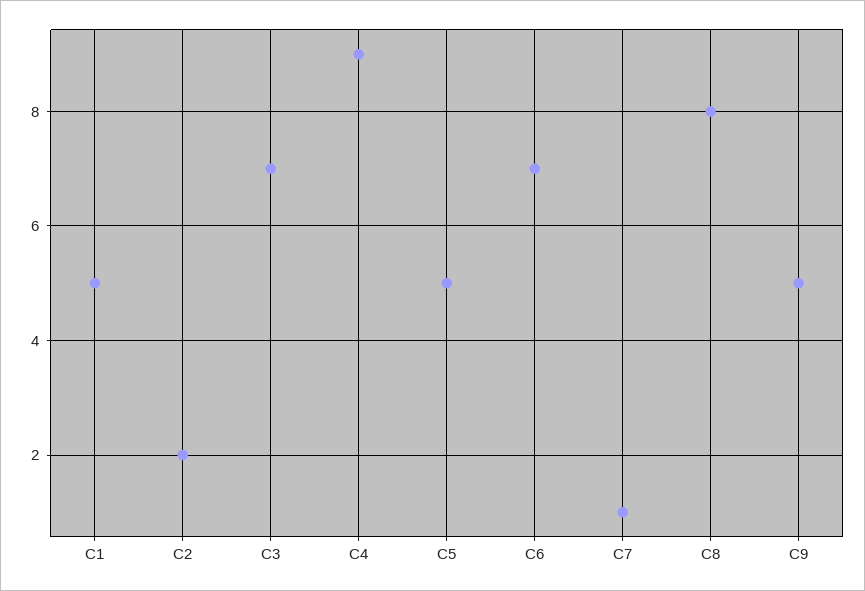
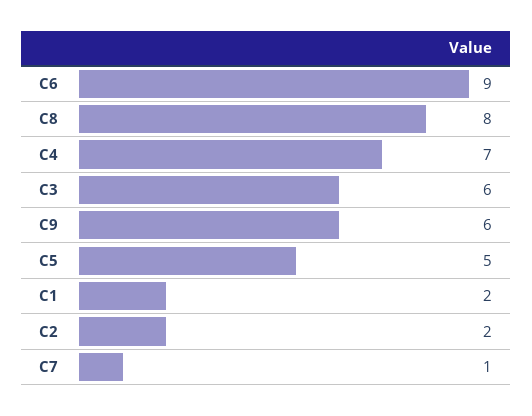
C1: 5 -> 2
C3: 7 -> 6
C4: 9 -> 7
C6: 7 -> 9
C9: 5 -> 6

